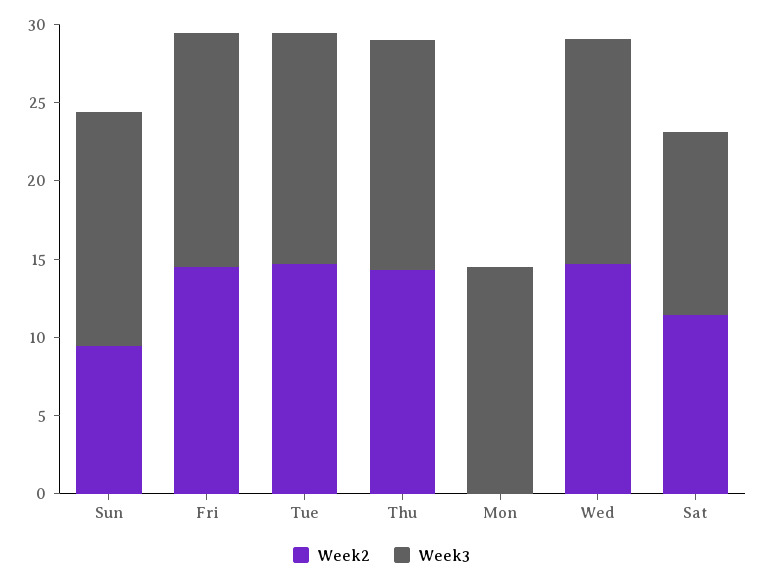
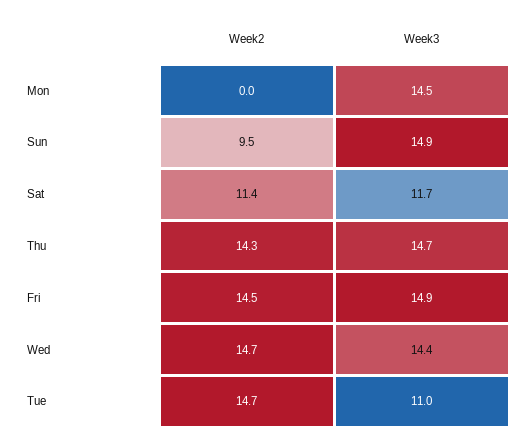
Week3, Tue: 15 -> 11

